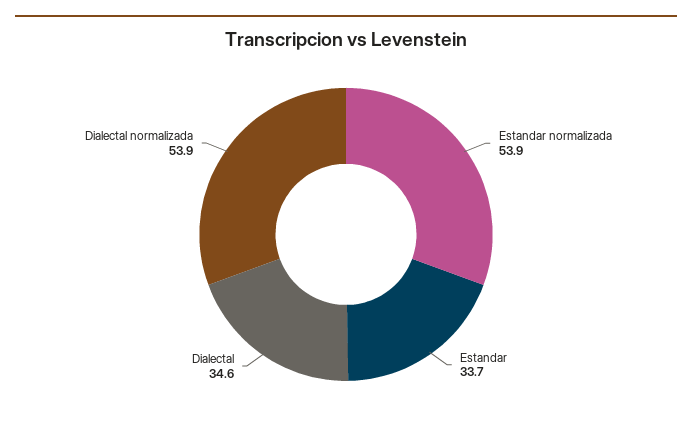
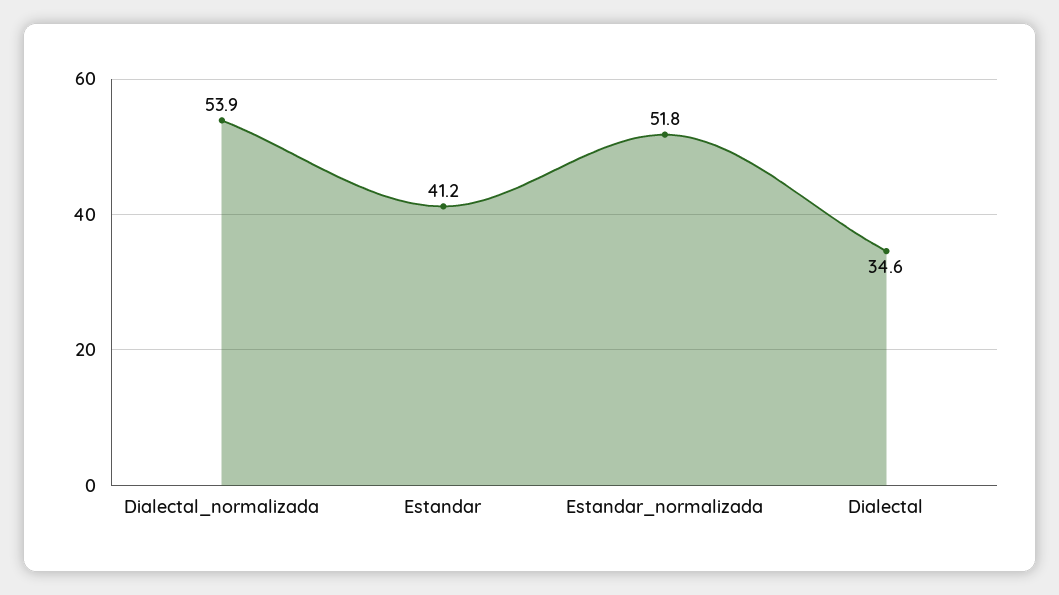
Estandar normalizada: 53.9 -> 51.8
Estandar: 33.7 -> 41.2

